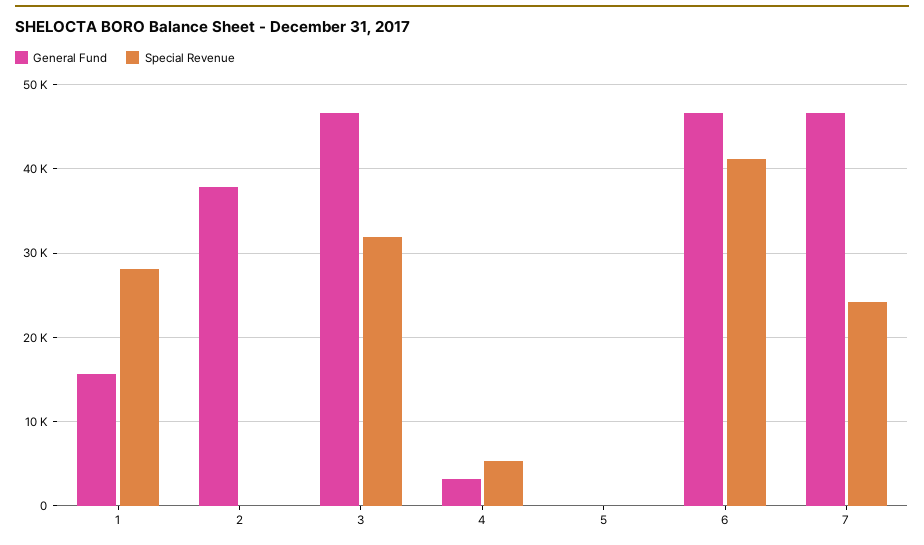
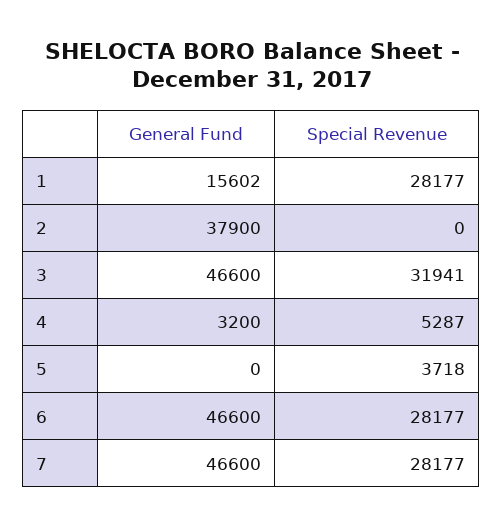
Special Revenue, 5: 0 -> 3718
Special Revenue, 6: 41000 -> 28177
Special Revenue, 7: 24000 -> 28177

